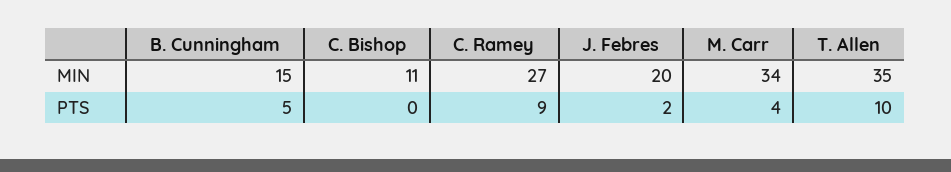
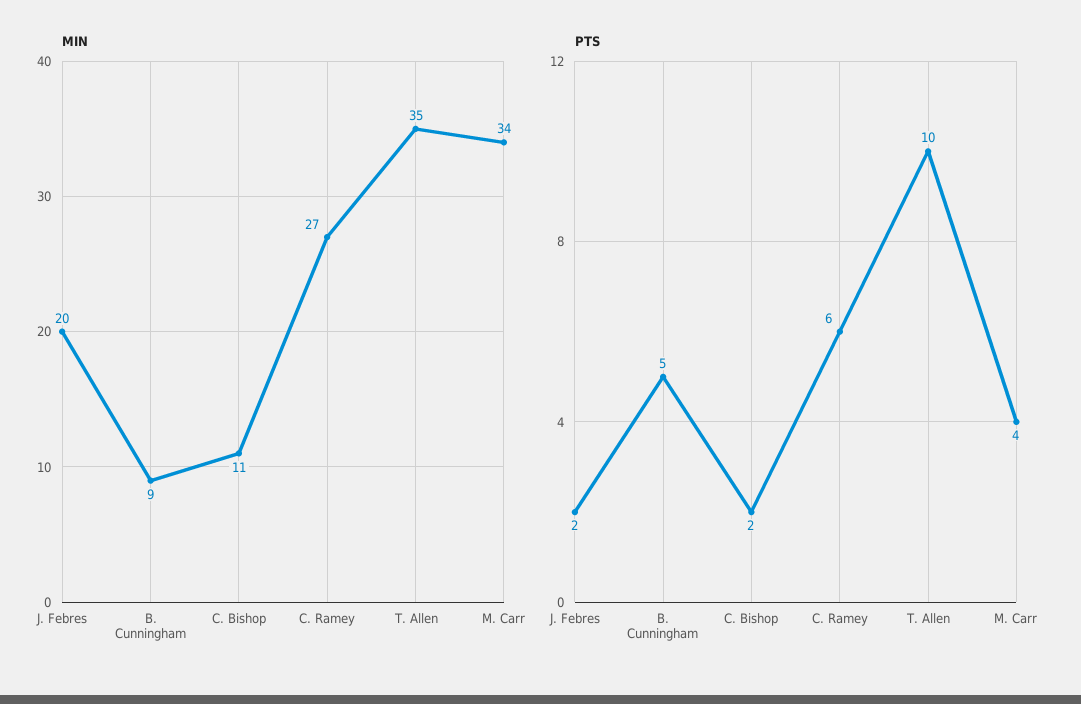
MIN, B. Cunningham: 15 -> 9
PTS, C. Bishop: 0 -> 2
PTS, C. Ramey: 9 -> 6

